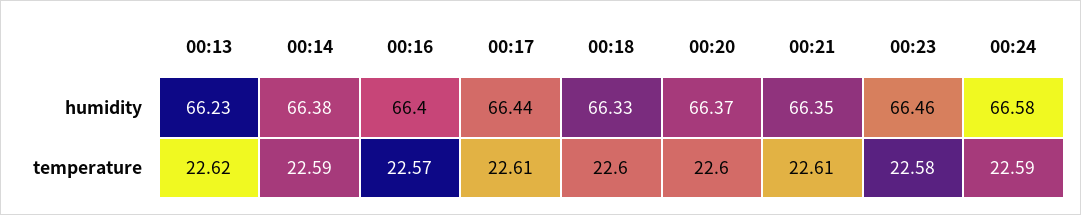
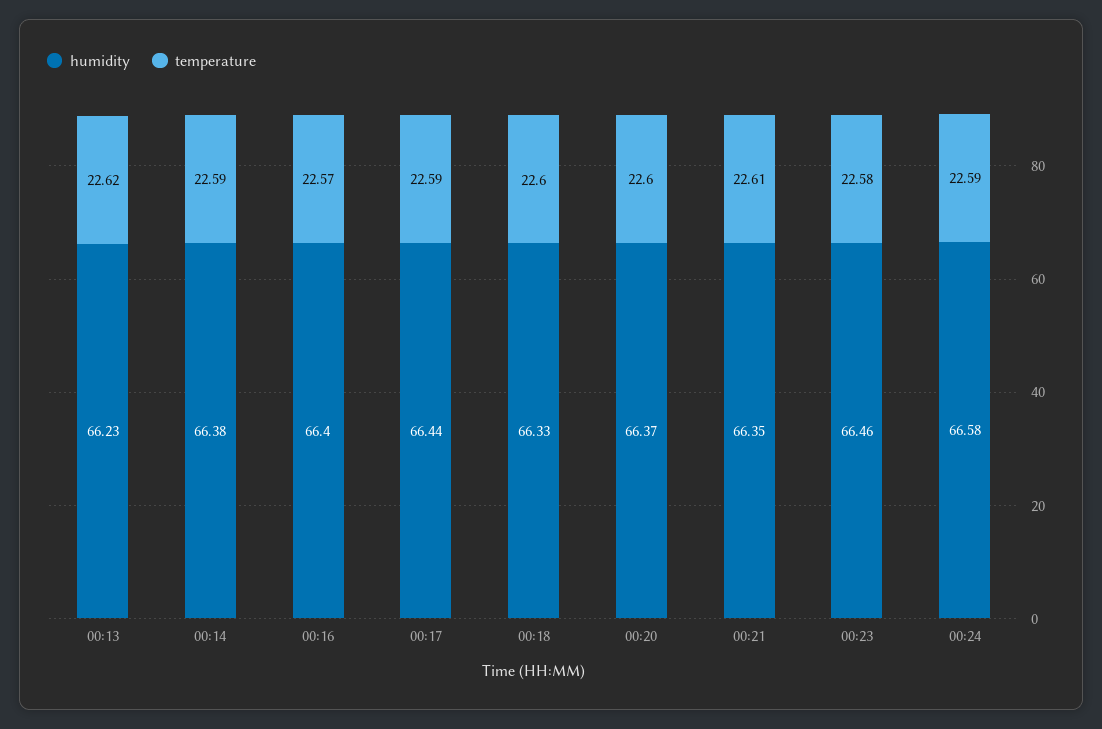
temperature, 00:17: 22.61 -> 22.59

